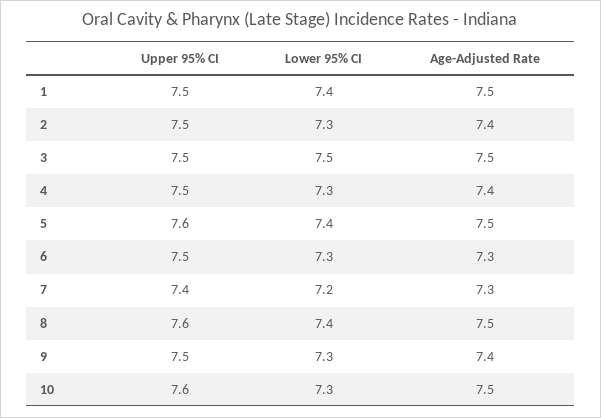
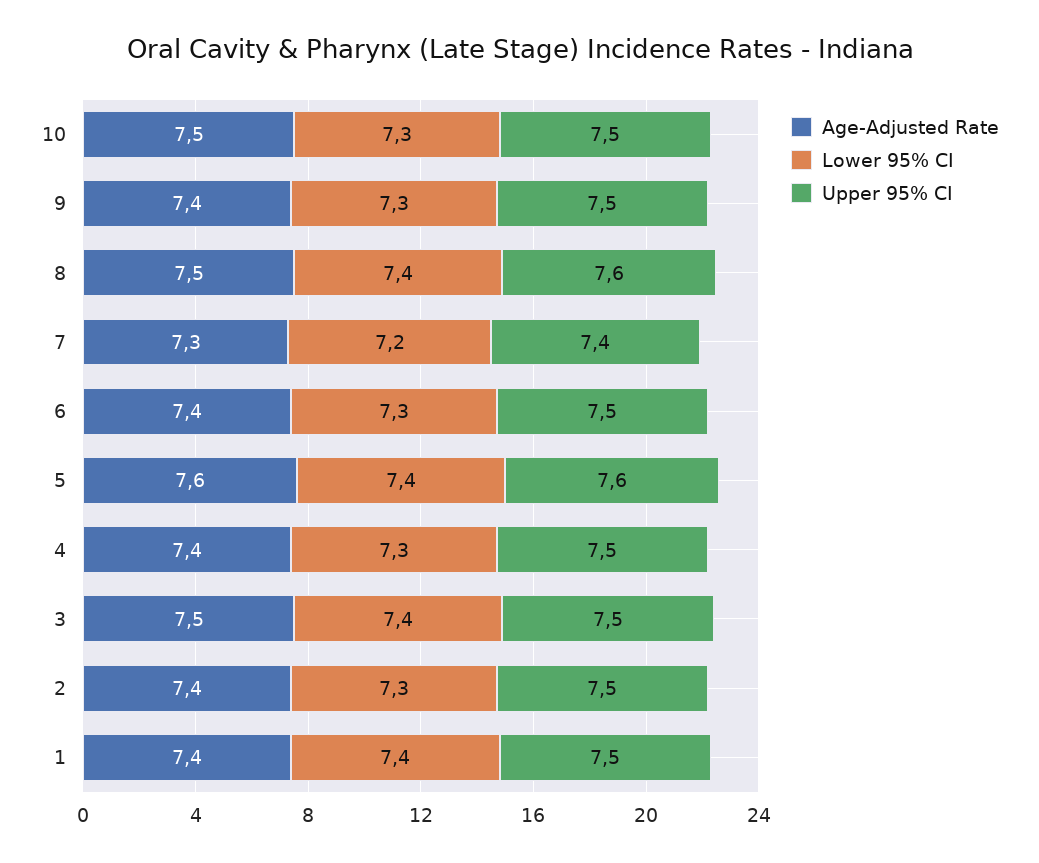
Age-Adjusted Rate, 1: 7.5 -> 7.4
Lower 95% CI, 3: 7.5 -> 7.4
Age-Adjusted Rate, 5: 7.5 -> 7.6
Age-Adjusted Rate, 6: 7.3 -> 7.4
Upper 95% CI, 10: 7.6 -> 7.5

